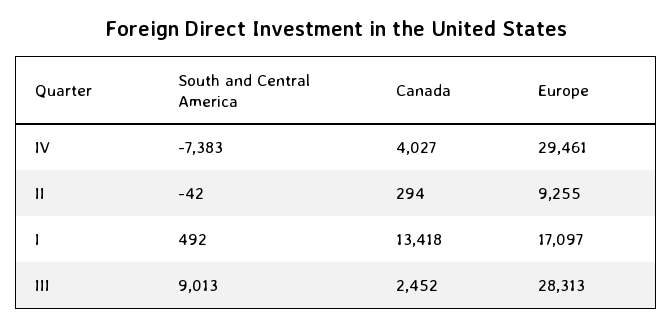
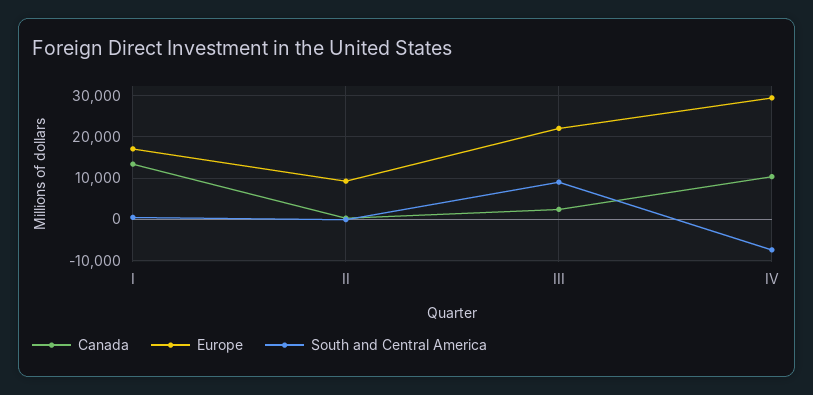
Canada, IV: 4027 -> 10000
Europe, III: 28313 -> 22000

